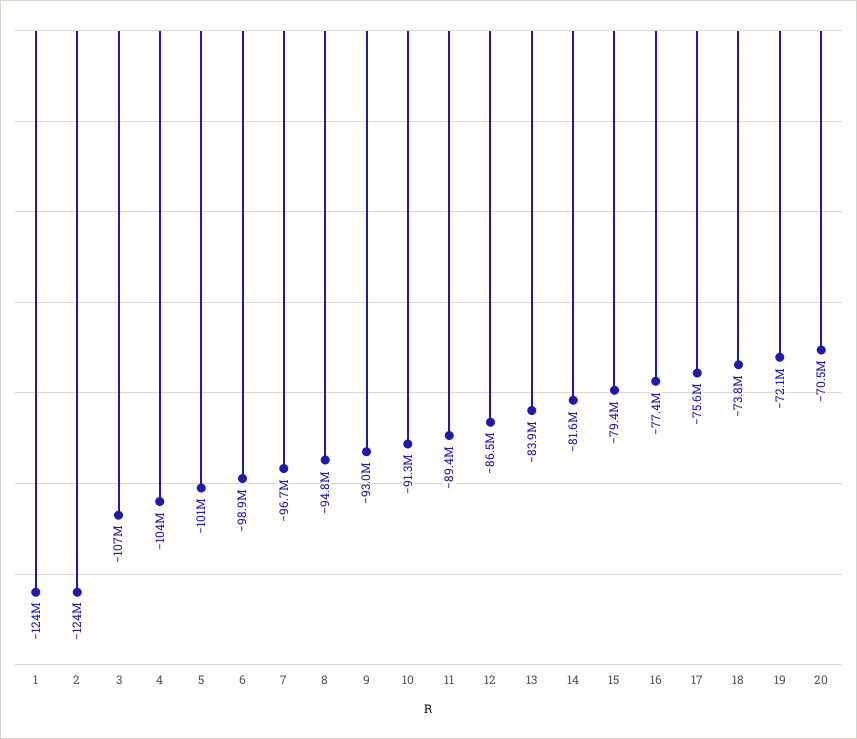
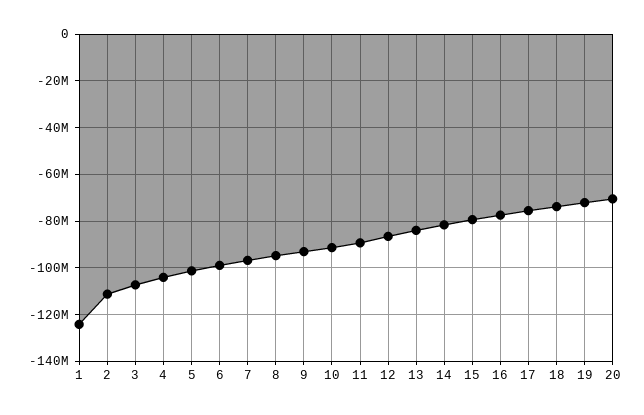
2: -124000000 -> -110000000

